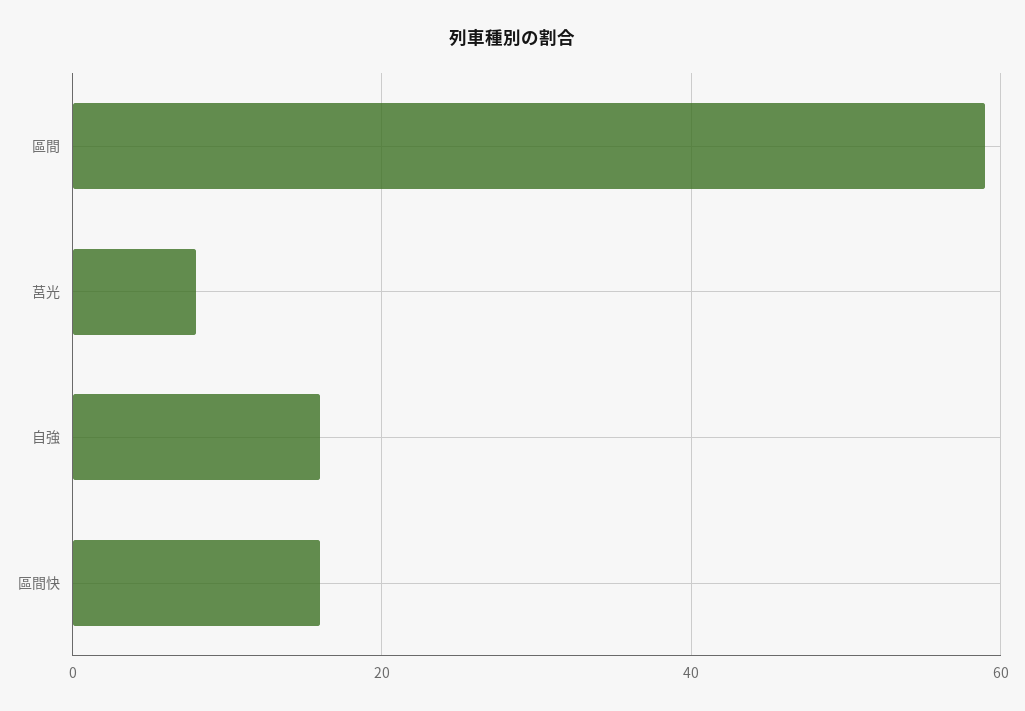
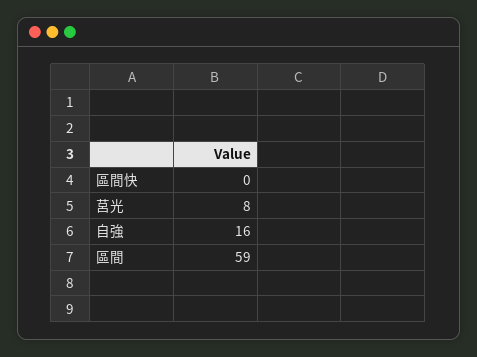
區間快: 15 -> 0

